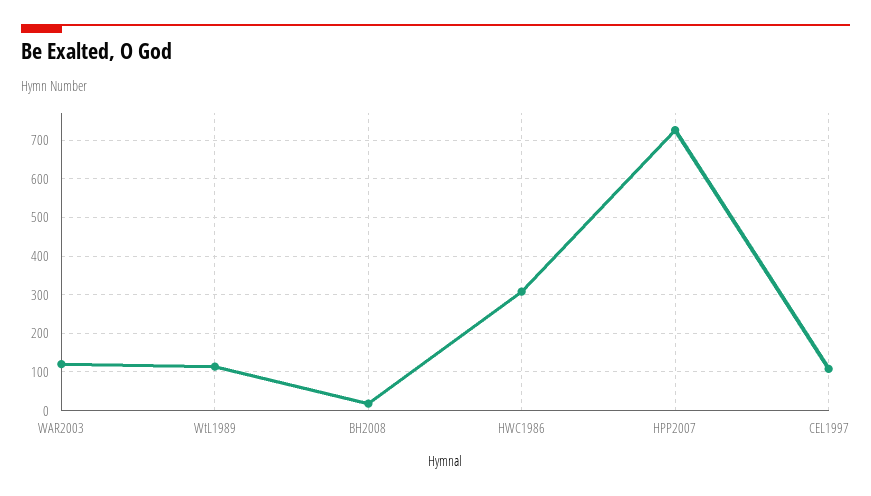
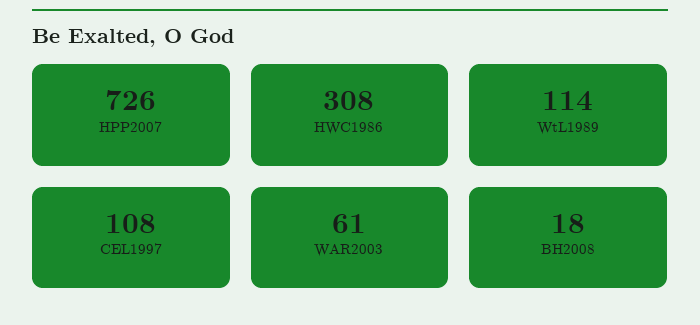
WAR2003: 120 -> 61

